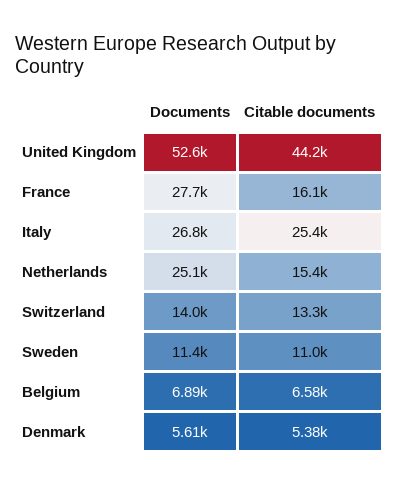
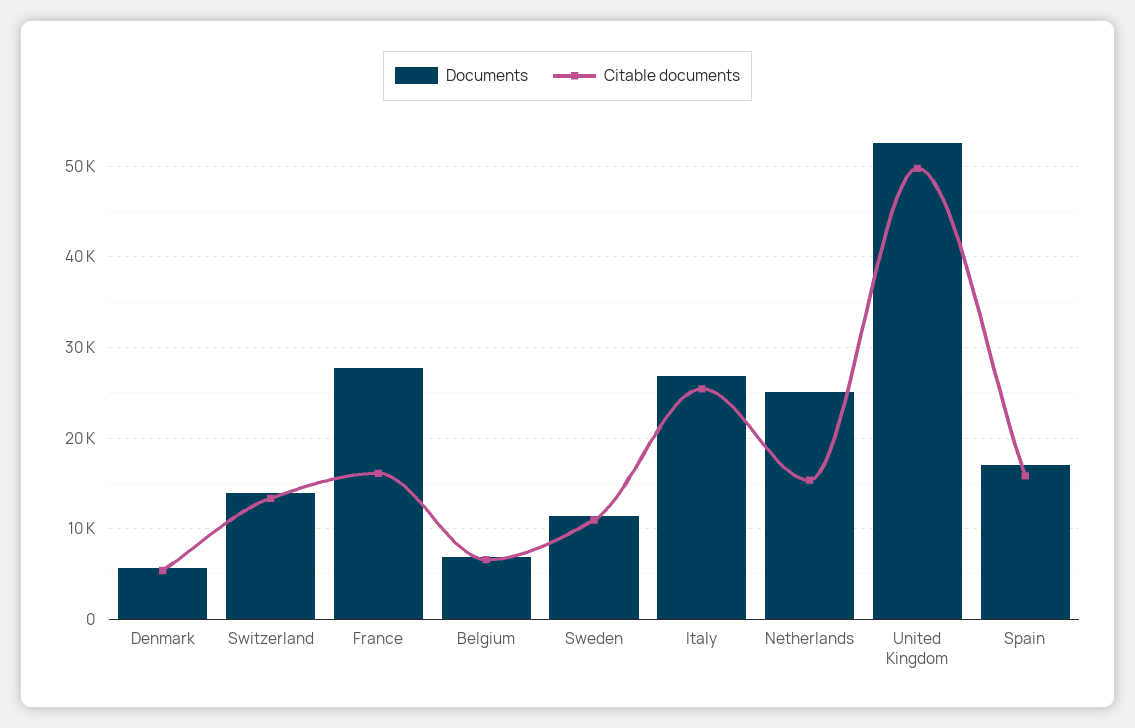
Citable documents, United Kingdom: 44200 -> 50000
Documents, Spain: none -> 17000
Citable documents, Spain: none -> 16000

